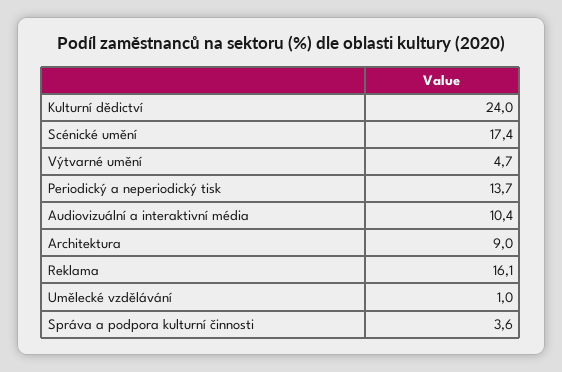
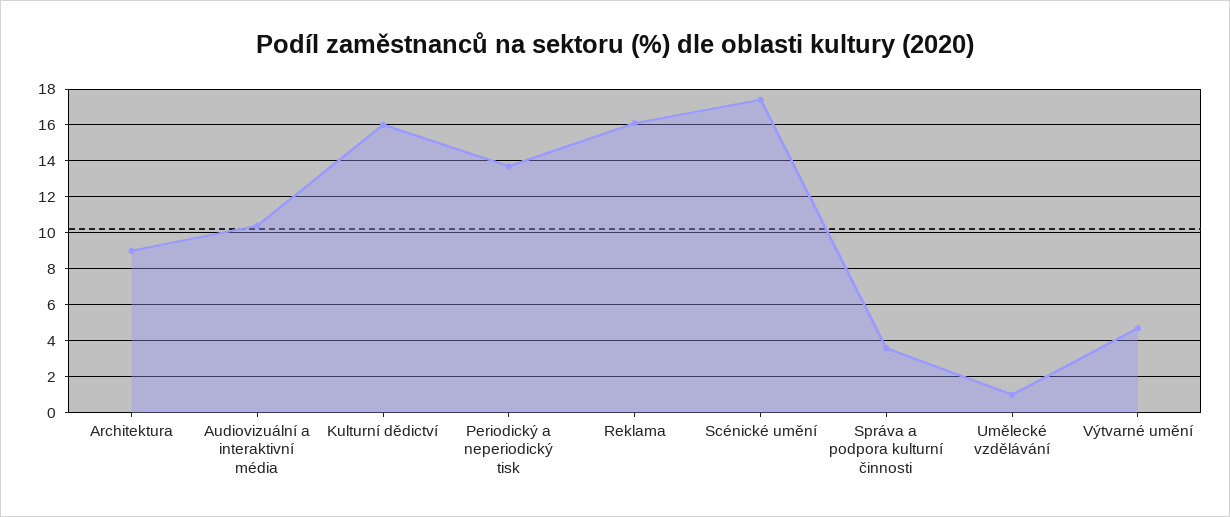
Kulturní dědictví: 24 -> 16

